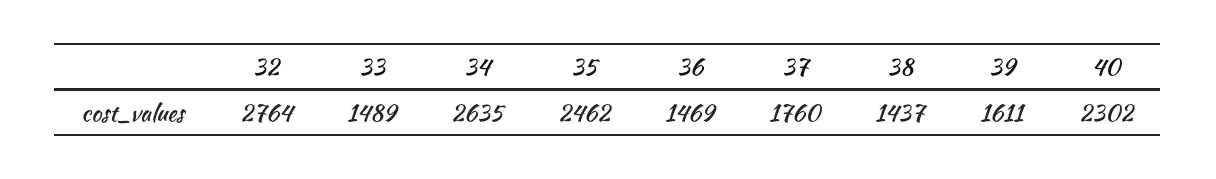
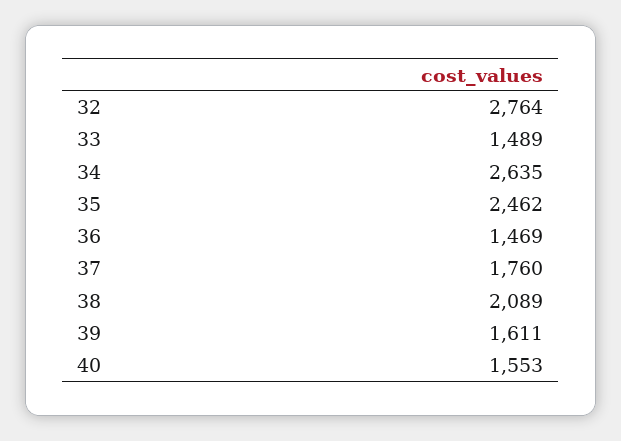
38: 1437 -> 2089
40: 2302 -> 1553

